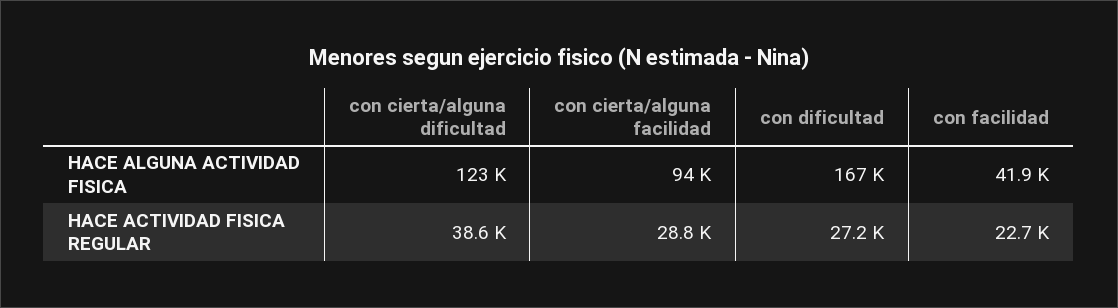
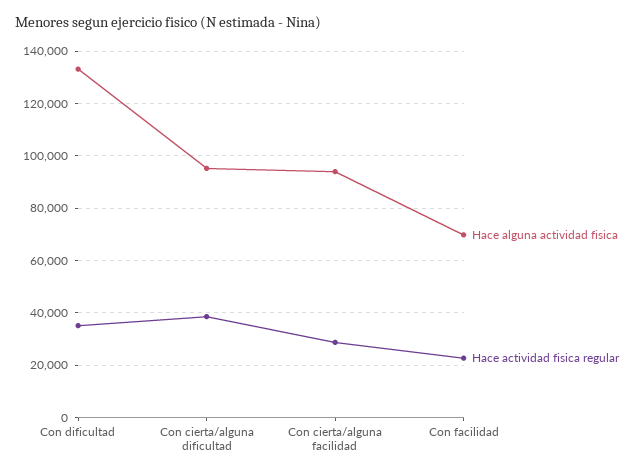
HACE ALGUNA ACTIVIDAD FISICA, con cierta/alguna dificultad: 123000 -> 95000
HACE ALGUNA ACTIVIDAD FISICA, con dificultad: 167000 -> 132500
HACE ALGUNA ACTIVIDAD FISICA, con facilidad: 41900 -> 70000
HACE ACTIVIDAD FISICA REGULAR, con dificultad: 27200 -> 35000

